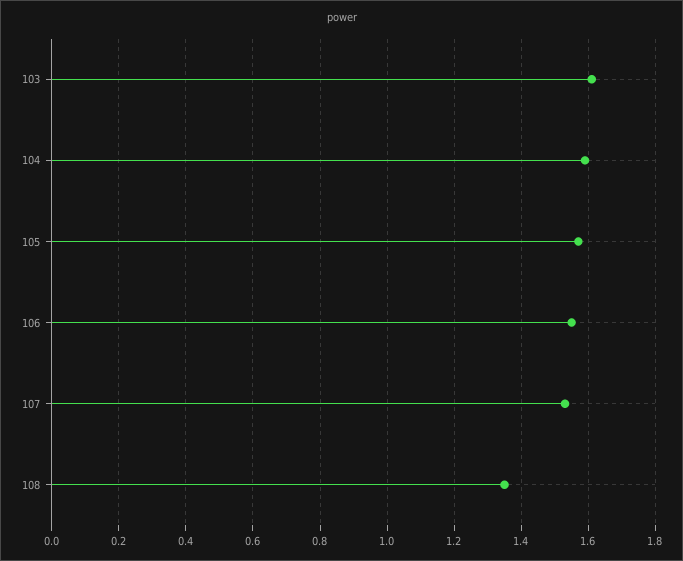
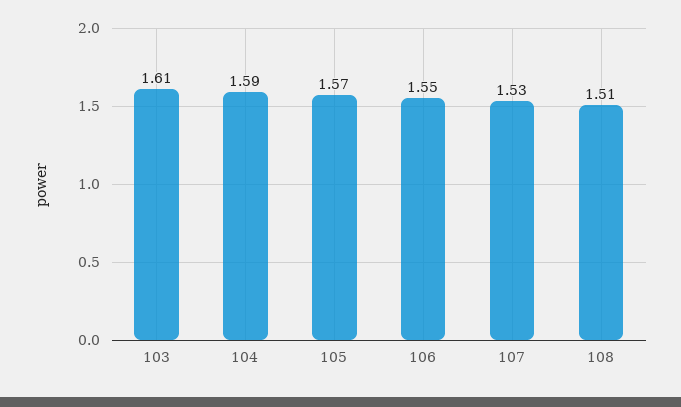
108: 1.35 -> 1.51

